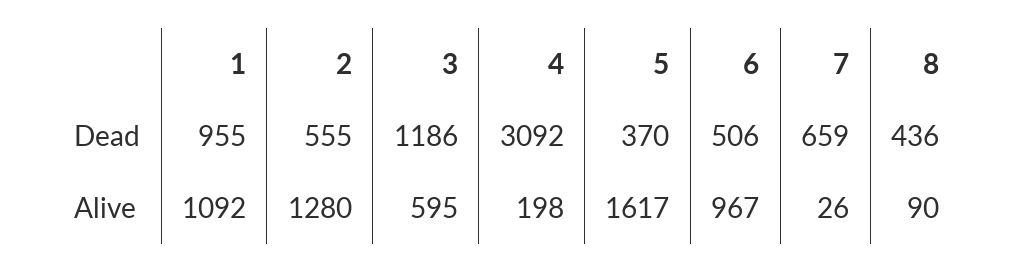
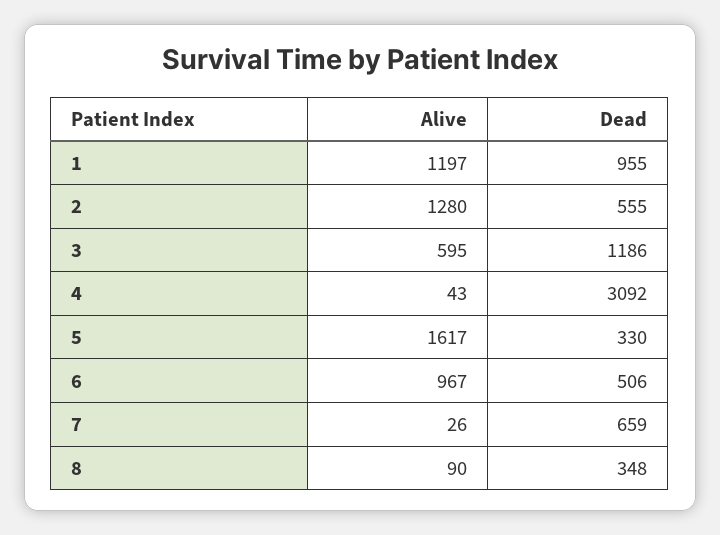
5, Dead: 370 -> 330
8, Dead: 436 -> 348
1, Alive: 1092 -> 1197
4, Alive: 198 -> 43

